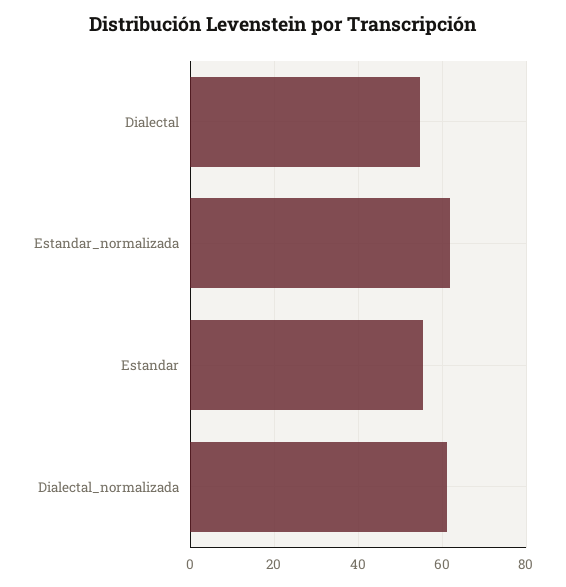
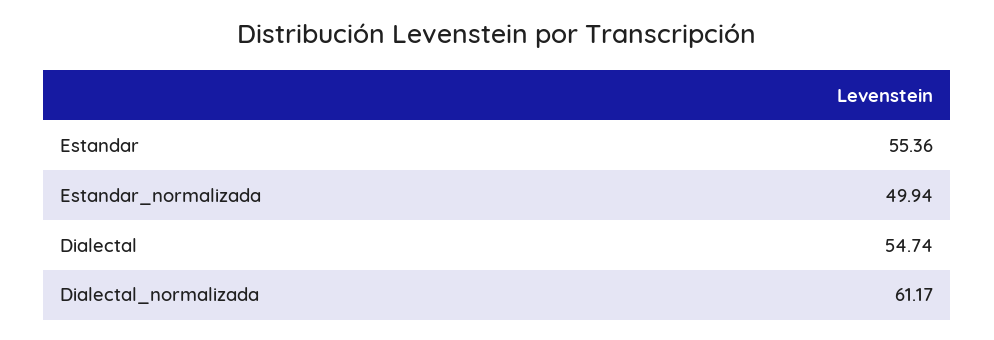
Estandar_normalizada: 62 -> 49.94

